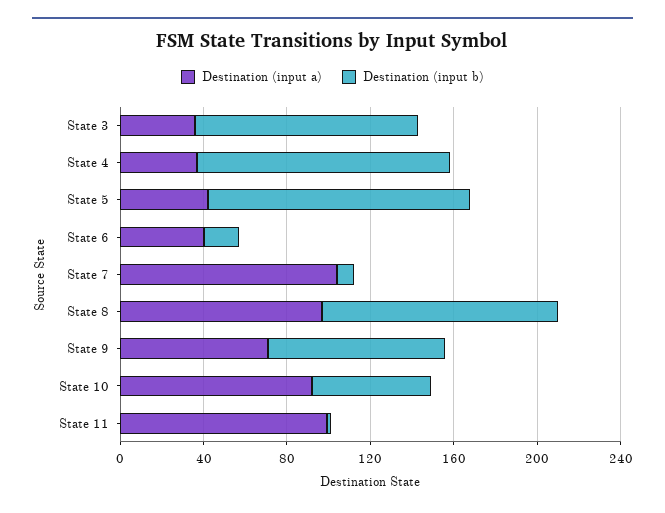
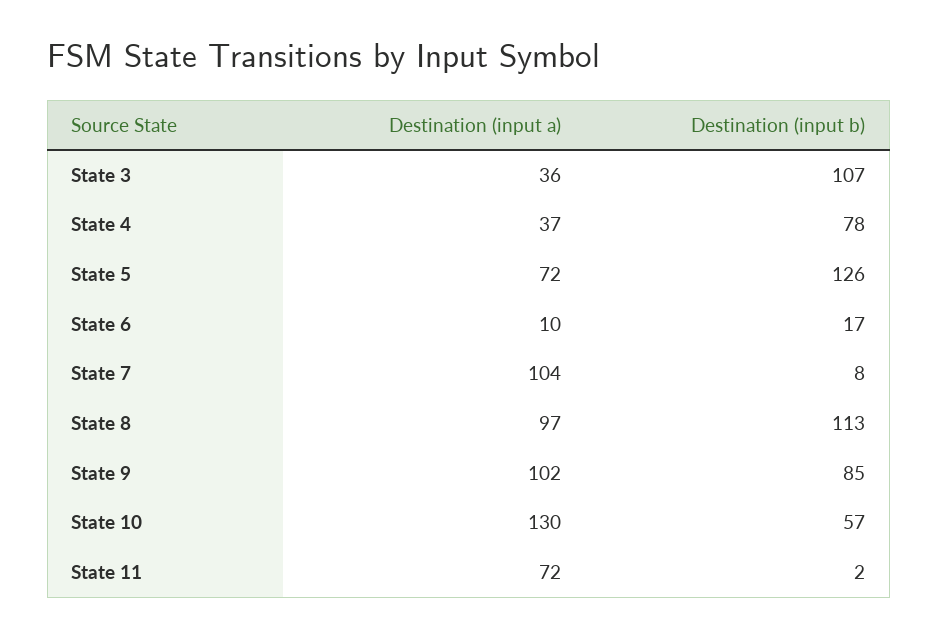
Destination (input b), State 4: 120 -> 78
Destination (input a), State 5: 40 -> 72
Destination (input a), State 6: 40 -> 10
Destination (input a), State 9: 70 -> 102
Destination (input a), State 10: 90 -> 130
Destination (input a), State 11: 100 -> 72

